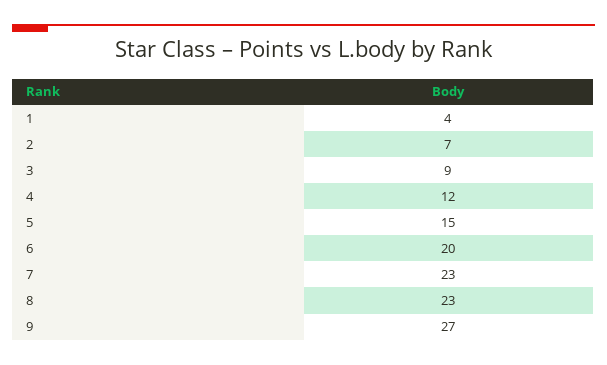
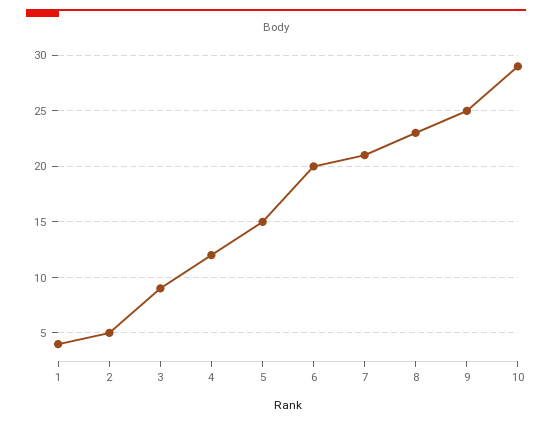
2: 7 -> 5
7: 23 -> 21
9: 27 -> 25
10: none -> 29

